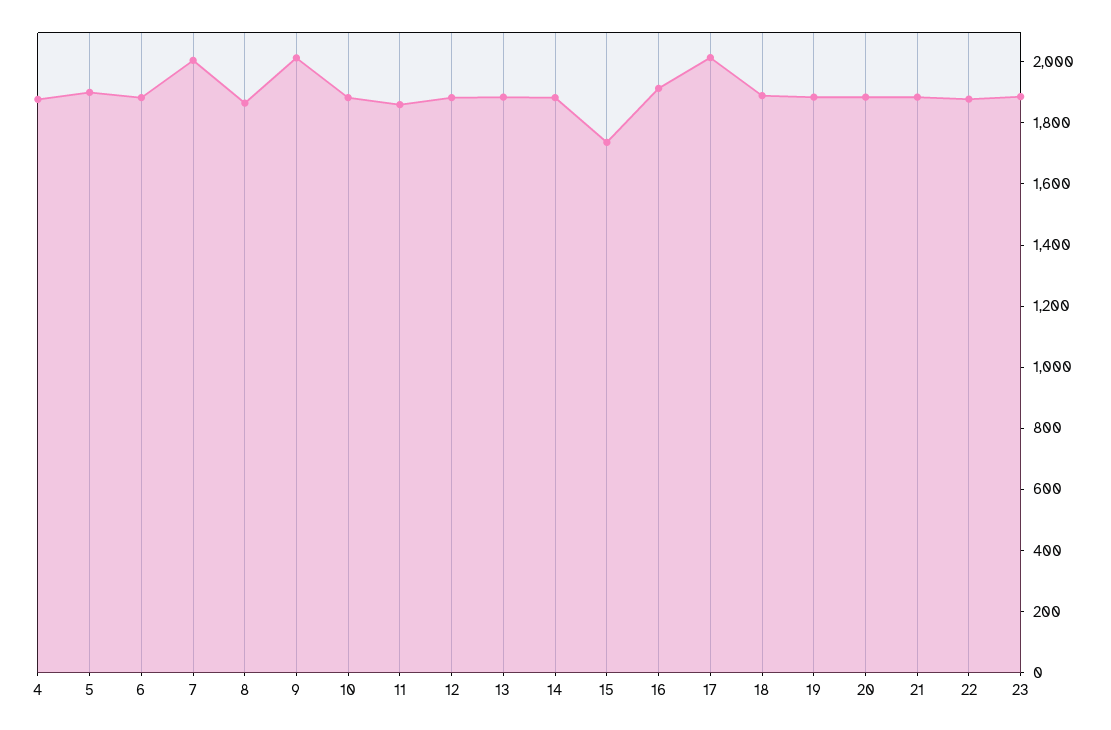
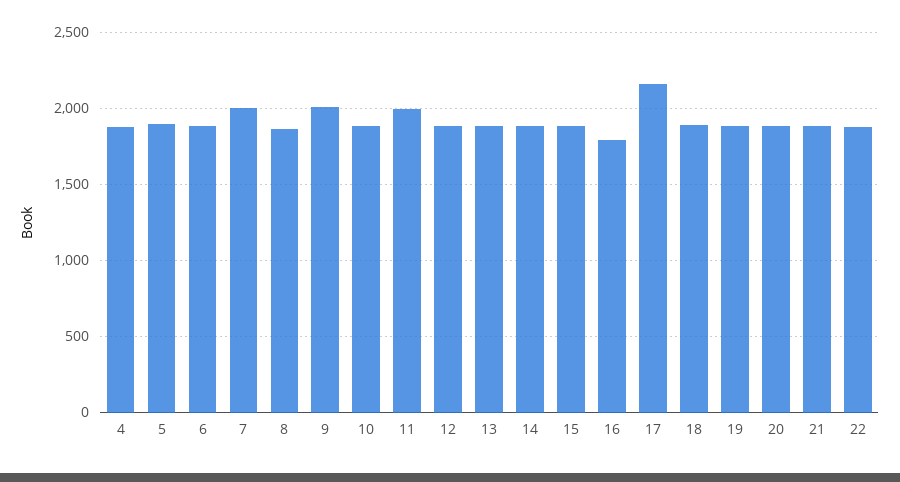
11: 1850 -> 2000
15: 1750 -> 1900
16: 1900 -> 1800
17: 2000 -> 2150
23: 1900 -> none

